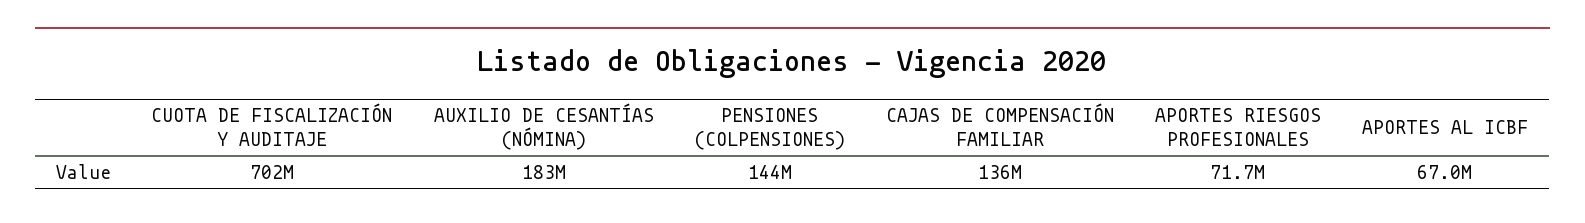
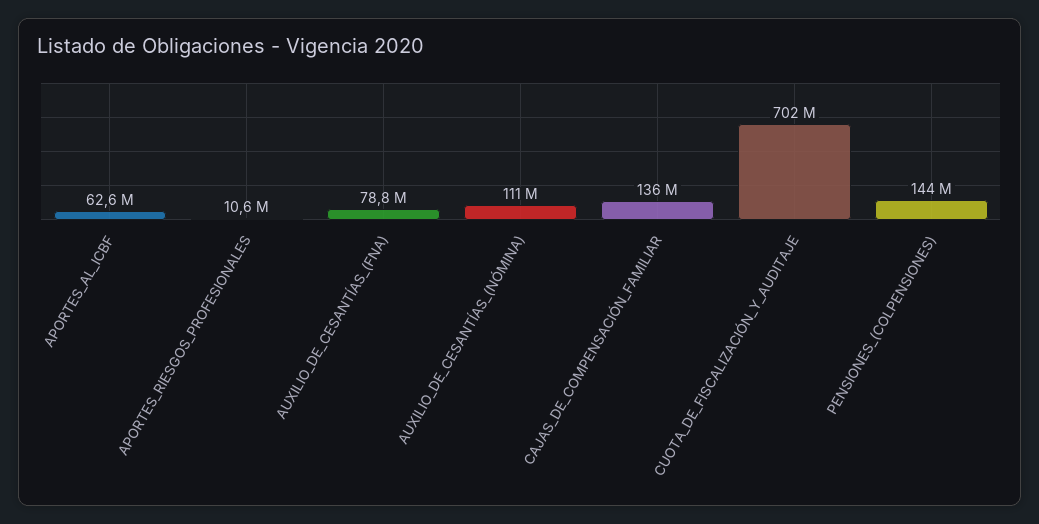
AUXILIO DE CESANTÍAS (NÓMINA): 183000000 -> 111000000
APORTES RIESGOS PROFESIONALES: 71700000 -> 10600000
APORTES AL ICBF: 67000000 -> 62600000
AUXILIO_DE_CESANTÍAS_(FNA): none -> 78800000

